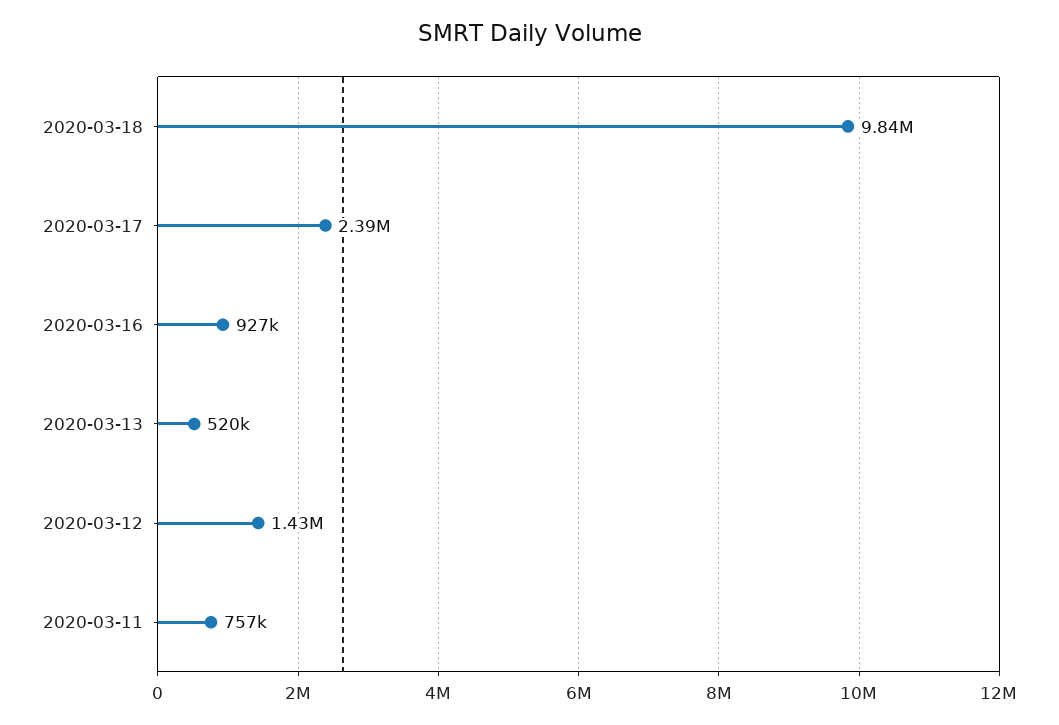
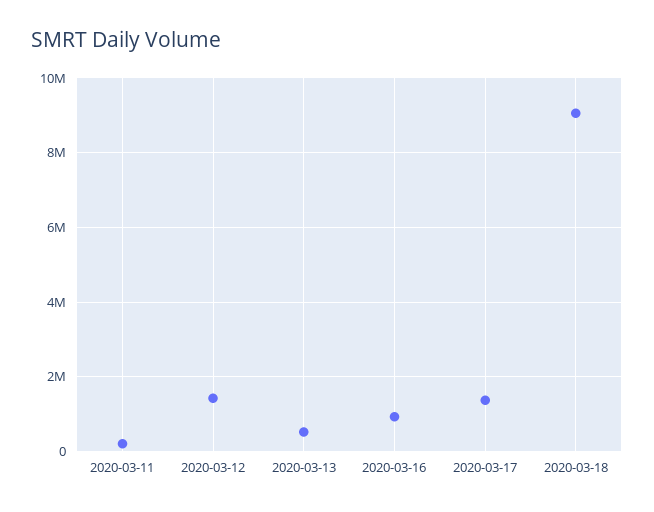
2020-03-18: 9840000 -> 9000000
2020-03-17: 2390000 -> 1400000
2020-03-11: 757000 -> 200000

